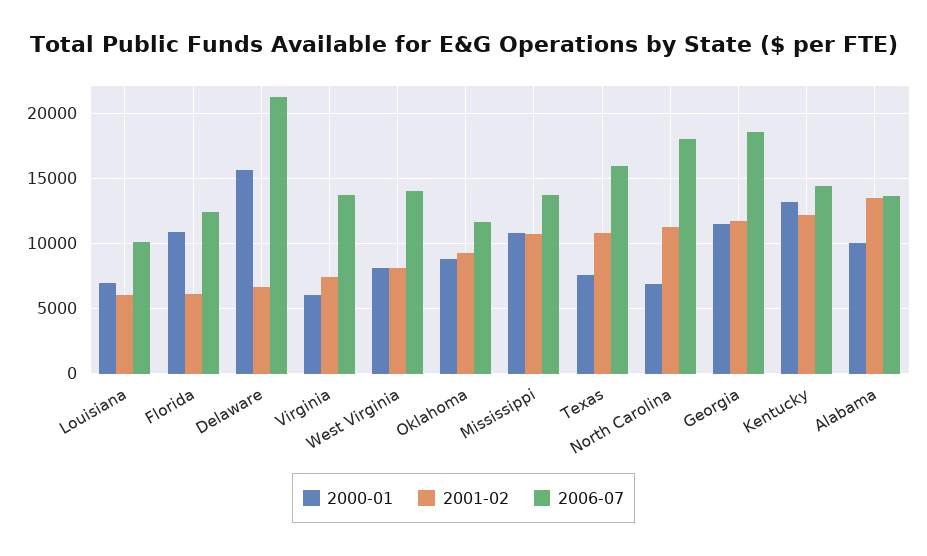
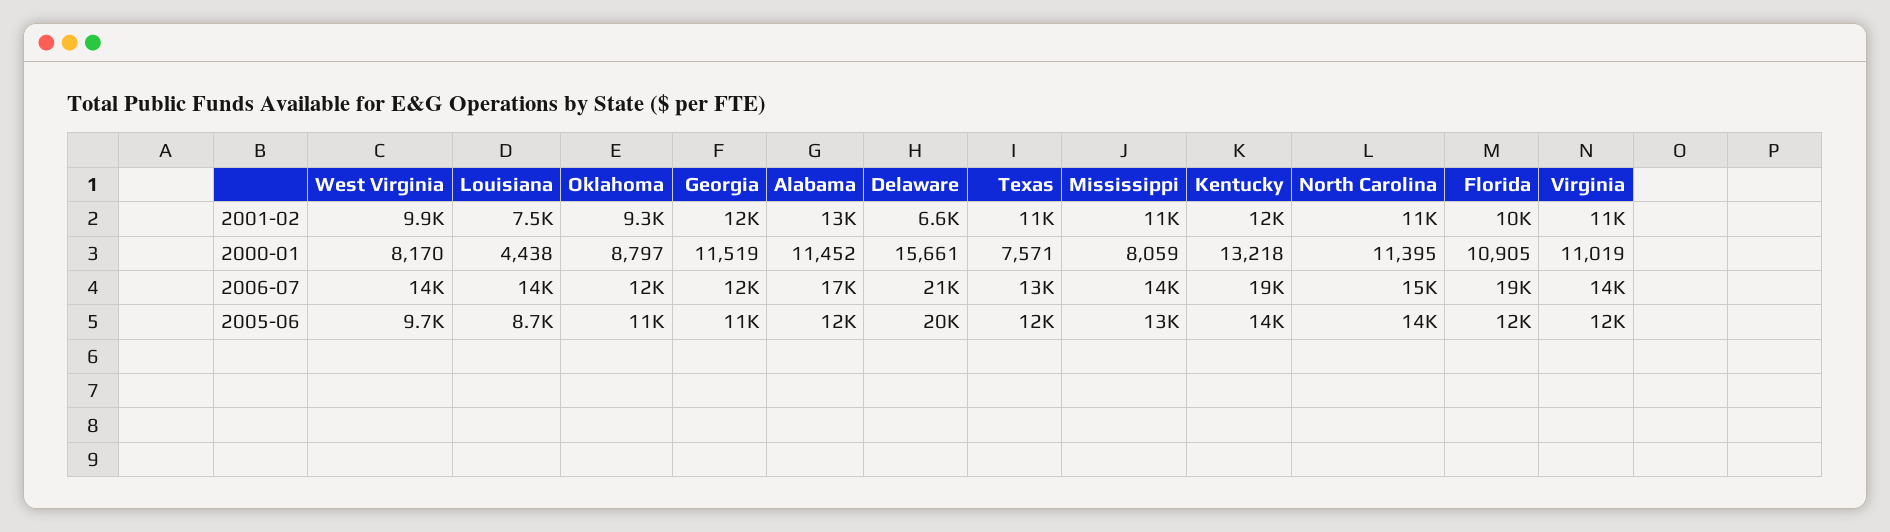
2000-01, Louisiana: 7000 -> 4438
2001-02, Louisiana: 6000 -> 7500
2006-07, Louisiana: 10000 -> 14000
2001-02, Florida: 6000 -> 10000
2006-07, Florida: 12500 -> 19000
2000-01, Virginia: 6000 -> 11019
2001-02, Virginia: 7500 -> 11000
2001-02, West Virginia: 8000 -> 9900
2000-01, Mississippi: 11000 -> 8059
2006-07, Texas: 16000 -> 13000
2000-01, North Carolina: 7000 -> 11395
2006-07, North Carolina: 18000 -> 15000
2006-07, Georgia: 18500 -> 12000
2006-07, Kentucky: 14500 -> 19000
2000-01, Alabama: 10000 -> 11452
2006-07, Alabama: 13500 -> 17000
2005-06, West Virginia: none -> 9700
2005-06, Louisiana: none -> 8700
2005-06, Oklahoma: none -> 11000
2005-06, Georgia: none -> 11000
2005-06, Alabama: none -> 12000
2005-06, Delaware: none -> 20000
2005-06, Texas: none -> 12000
2005-06, Mississippi: none -> 13000
2005-06, Kentucky: none -> 14000
2005-06, North Carolina: none -> 14000
2005-06, Florida: none -> 12000
2005-06, Virginia: none -> 12000

